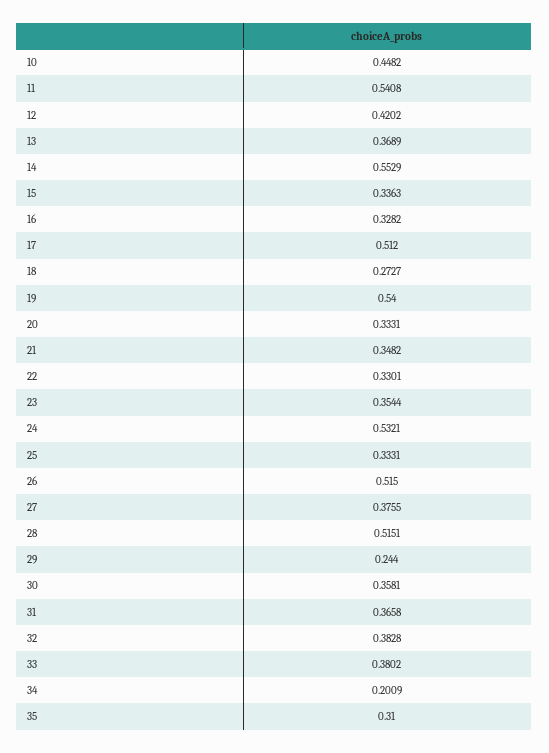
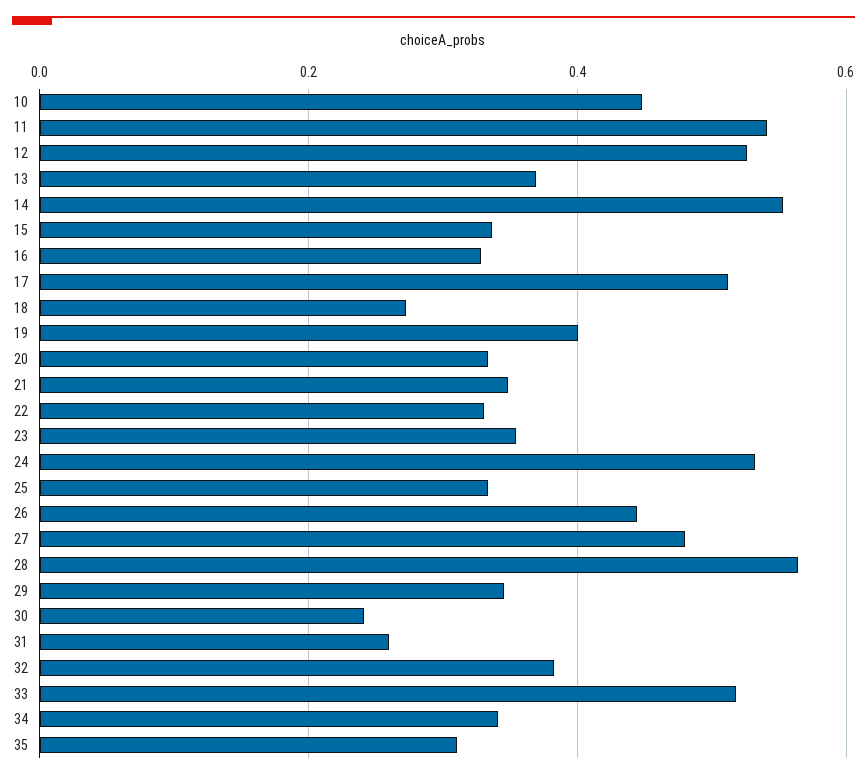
12: 0.4202 -> 0.52
19: 0.54 -> 0.4
26: 0.515 -> 0.44
27: 0.3755 -> 0.48
28: 0.5151 -> 0.56
29: 0.244 -> 0.34
30: 0.3581 -> 0.24
31: 0.3658 -> 0.26
33: 0.3802 -> 0.52
34: 0.2009 -> 0.34

